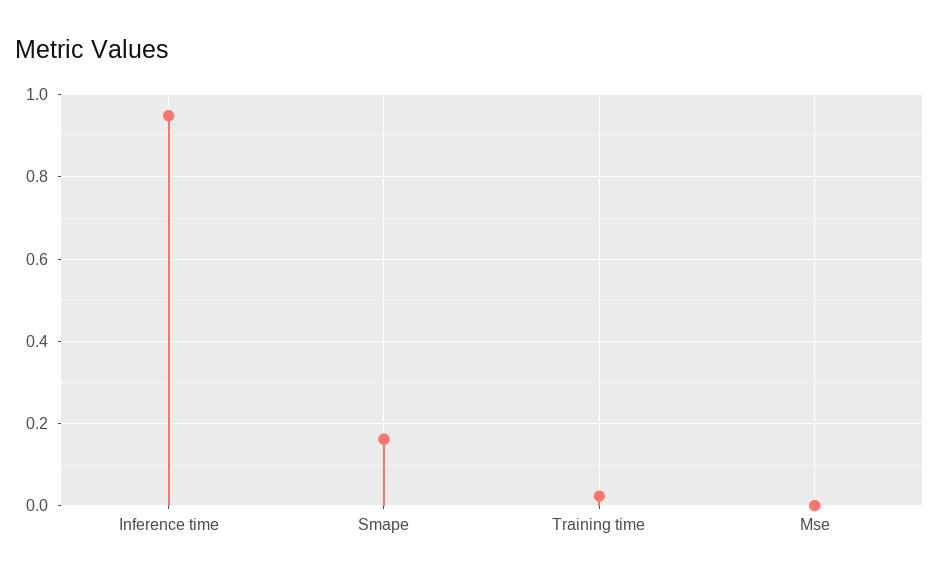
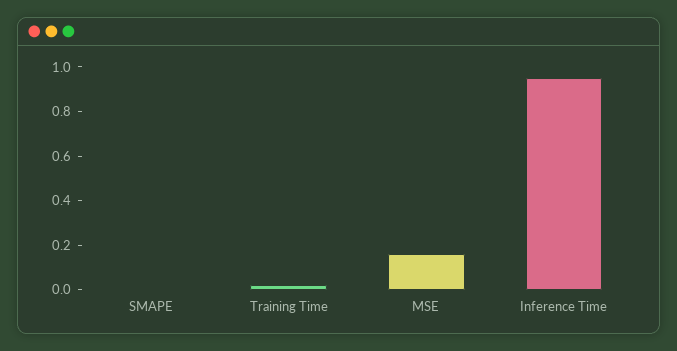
Smape: 0.16 -> 0
Mse: 0 -> 0.15

